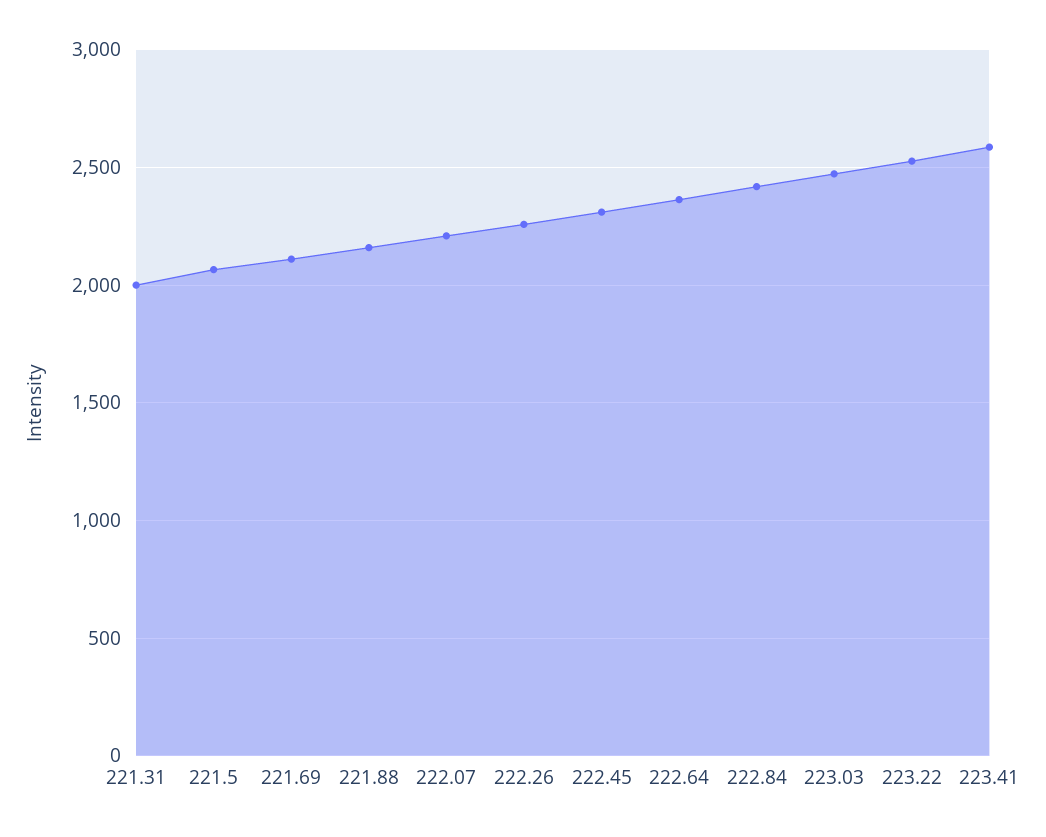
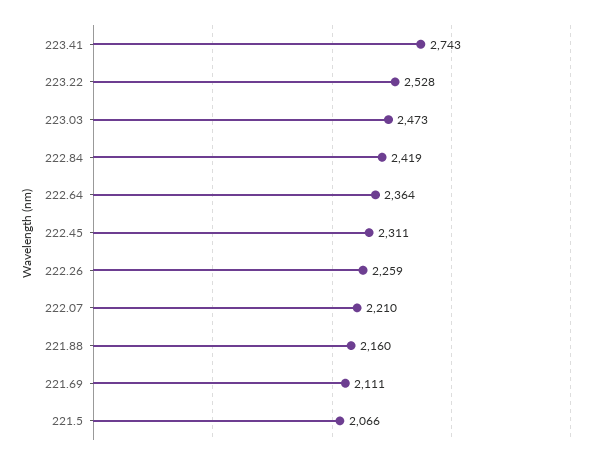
221.31: 2000 -> none
223.41: 2600 -> 2743

